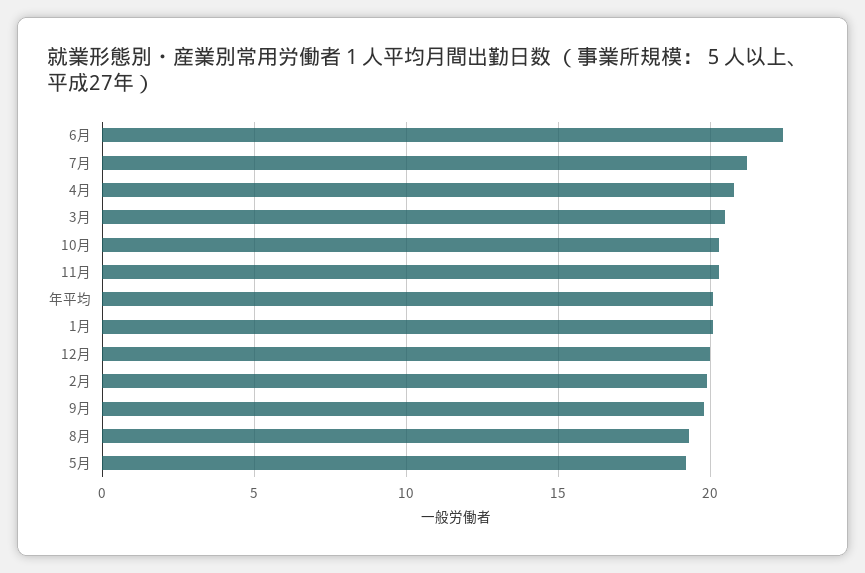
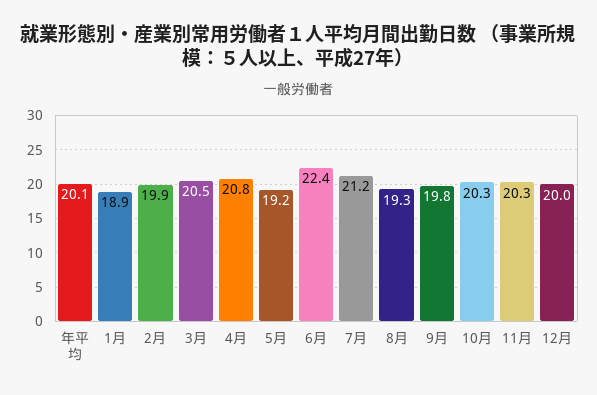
1月: 20 -> 18.9

